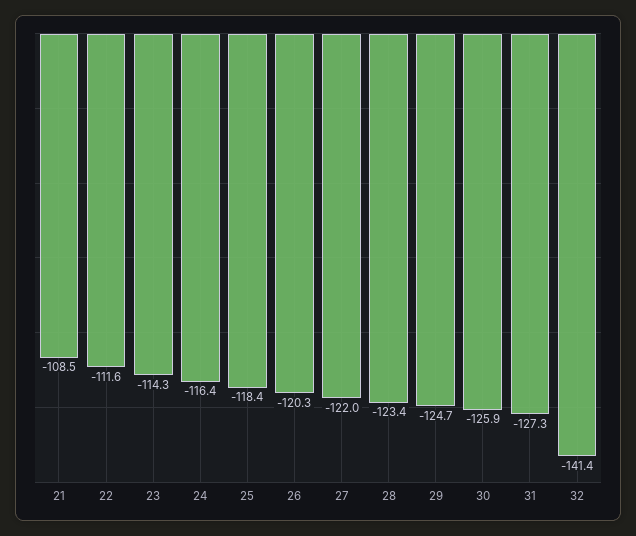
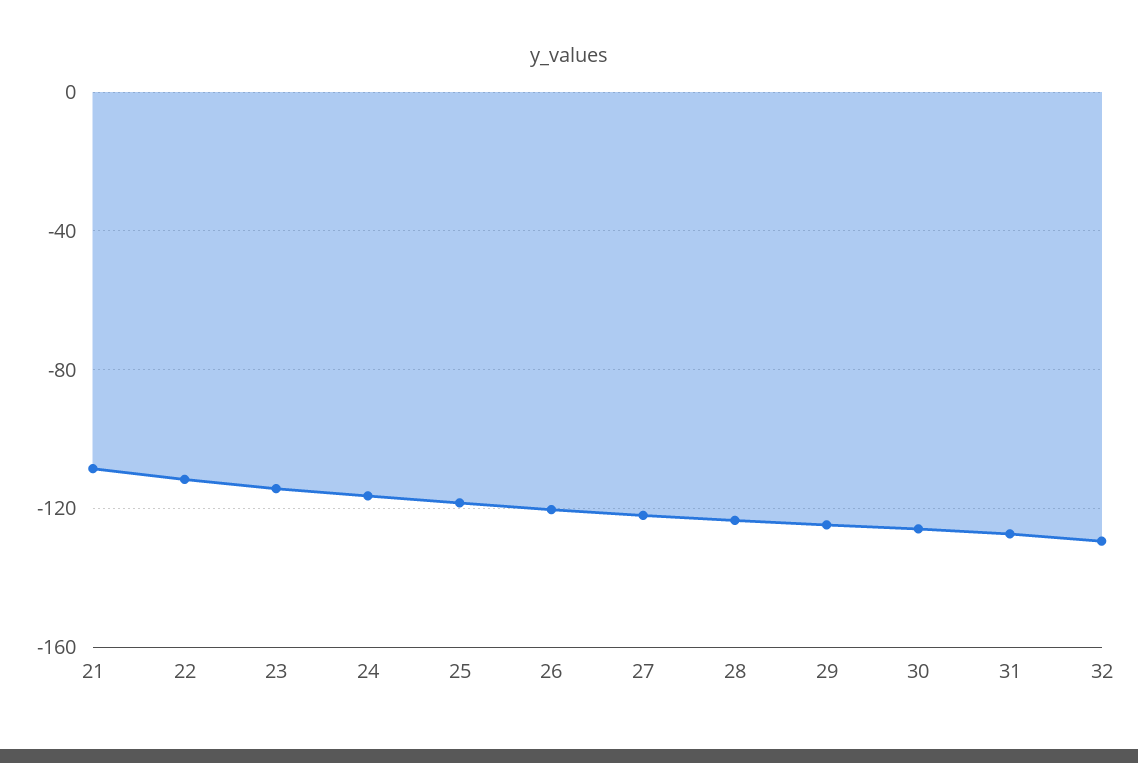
32: -141.4 -> -130

